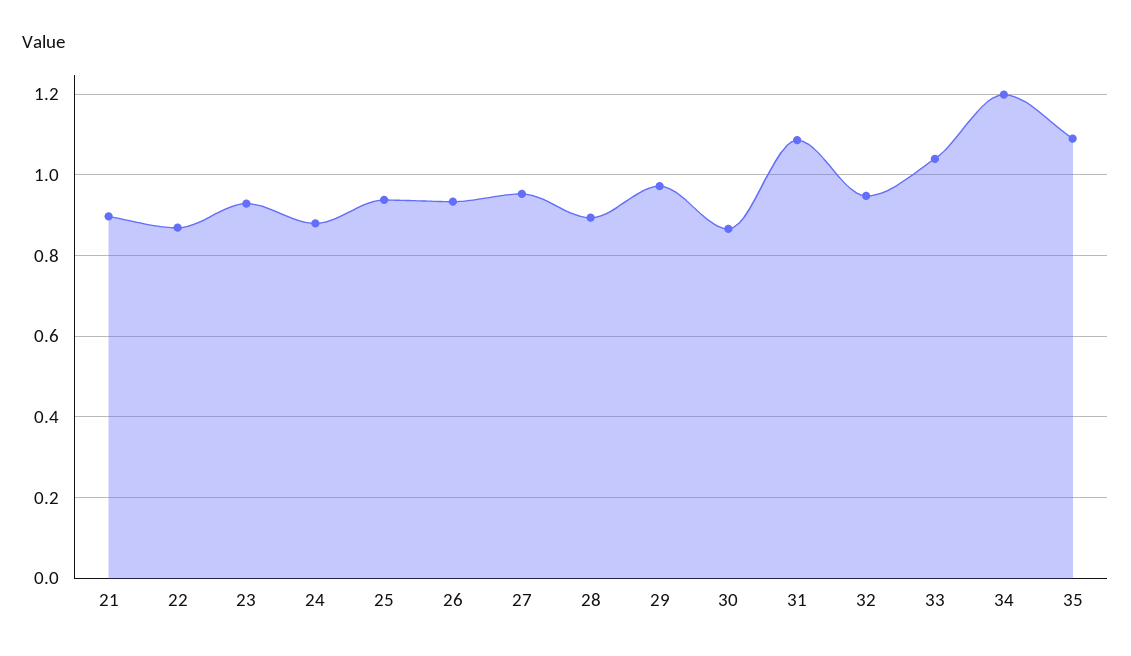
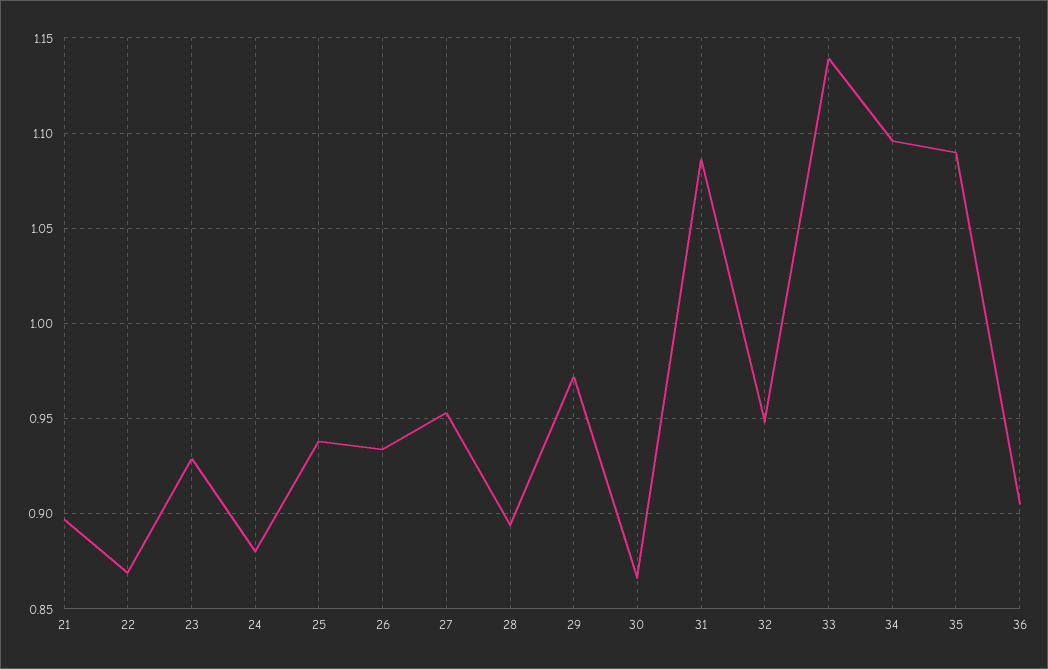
33: 1.04 -> 1.14
34: 1.2 -> 1.095
36: none -> 0.905

